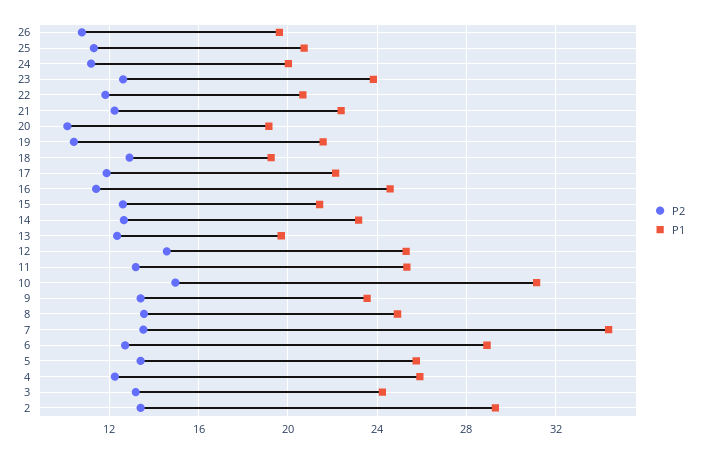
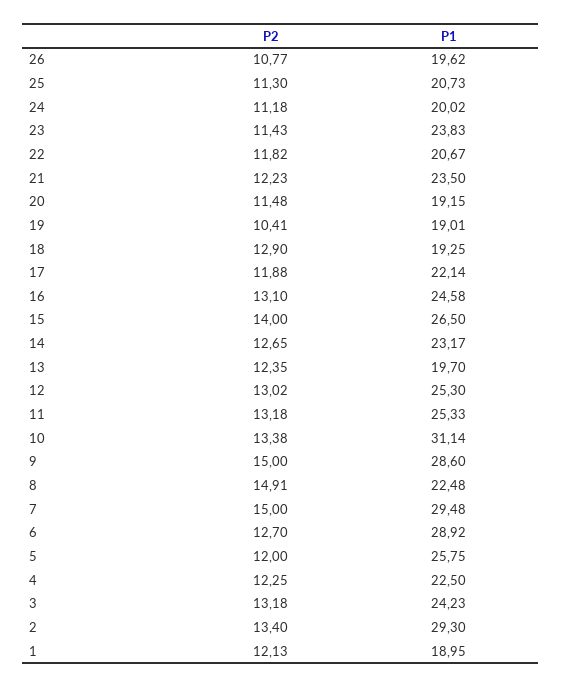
P2, 23: 12.5 -> 11.43
P1, 21: 22.5 -> 23.5
P2, 20: 10 -> 11.48
P1, 19: 21.5 -> 19.01
P2, 16: 11.5 -> 13.1
P2, 15: 12.5 -> 14
P1, 15: 21.5 -> 26.5
P2, 12: 14.5 -> 13.02
P2, 10: 15 -> 13.38
P2, 9: 13.5 -> 15
P1, 9: 23.5 -> 28.6
P2, 8: 13.5 -> 14.91
P1, 8: 25 -> 22.48
P2, 7: 13.5 -> 15
P1, 7: 34.5 -> 29.48
P2, 5: 13.5 -> 12
P1, 4: 26 -> 22.5
P2, 1: none -> 12.13
P1, 1: none -> 18.95

